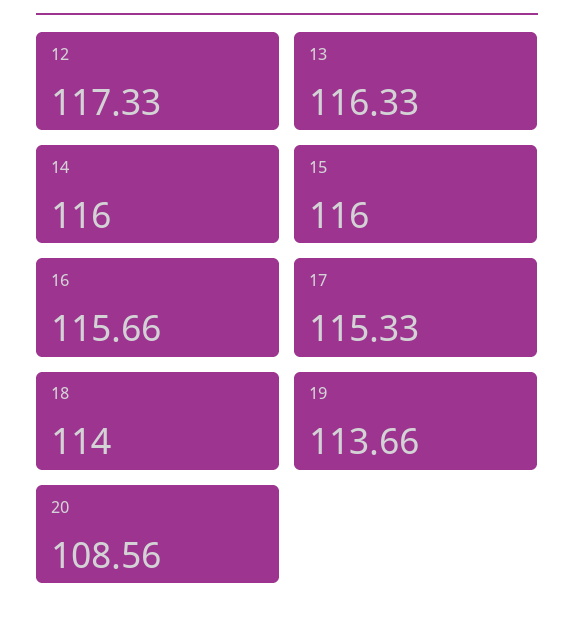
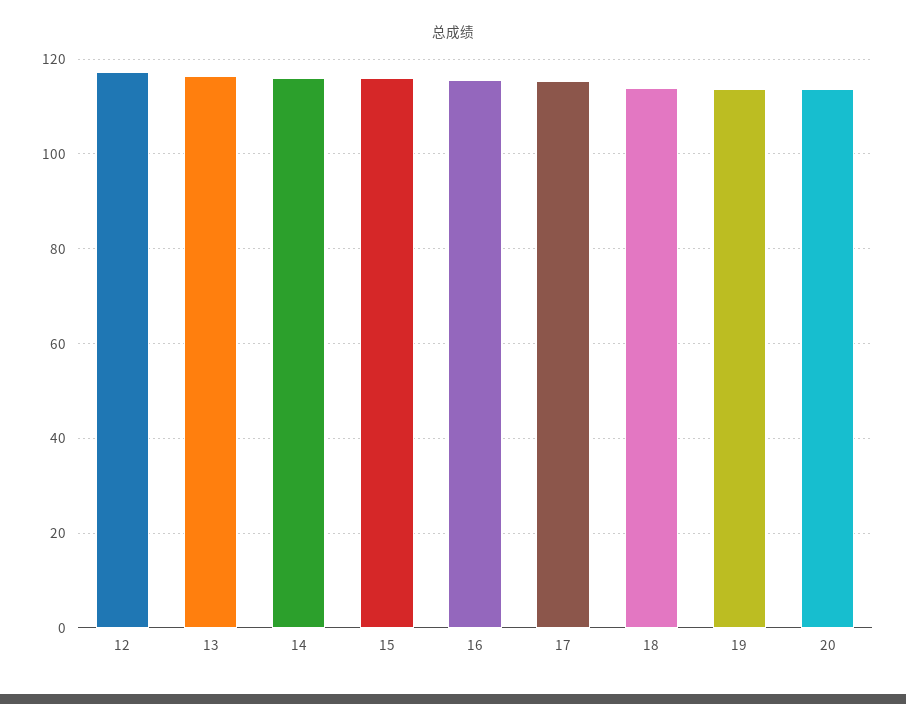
20: 108.56 -> 114

